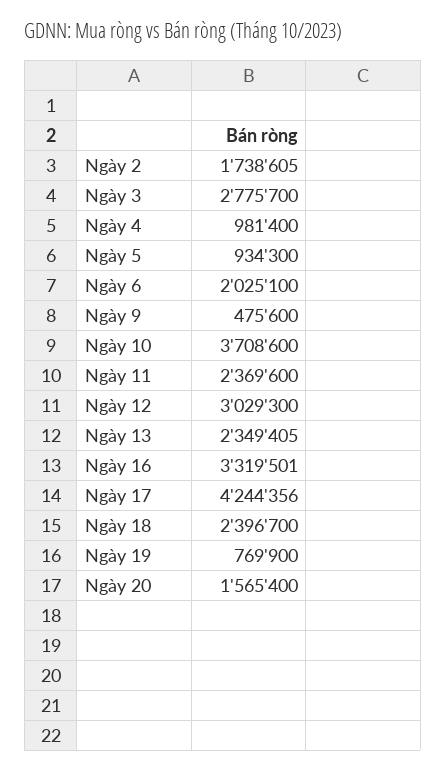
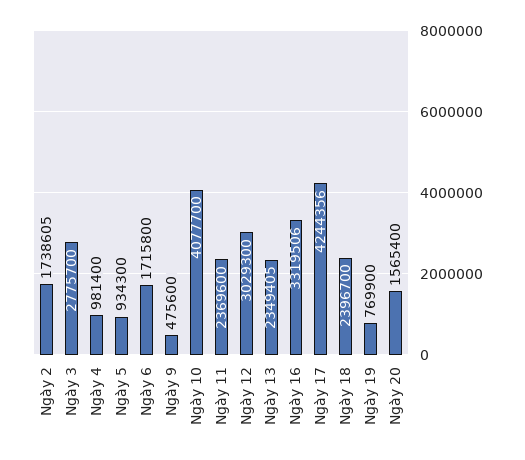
Ngày 6: 2025100 -> 1715800
Ngày 10: 3708600 -> 4077700
Ngày 16: 3319501 -> 3319506

